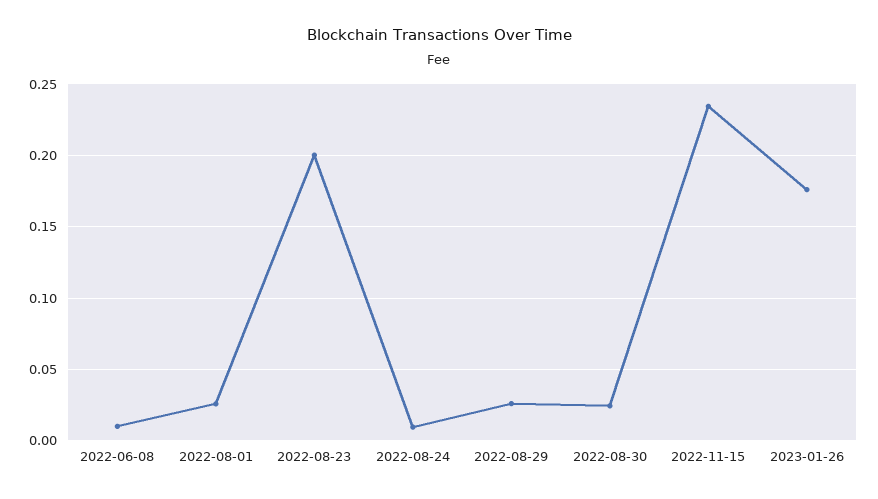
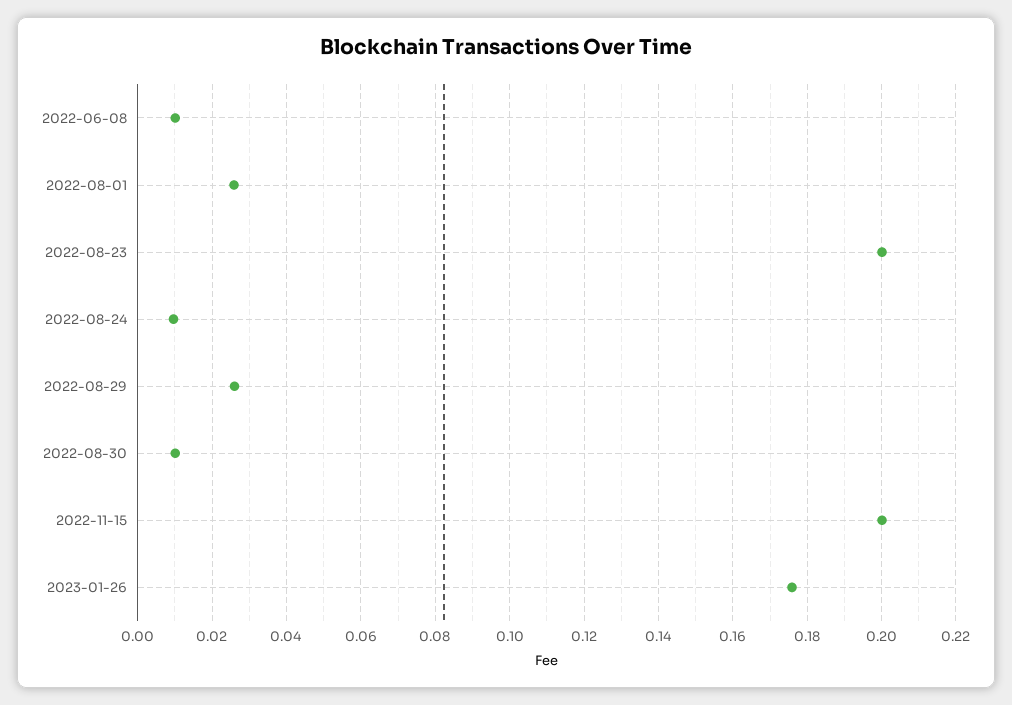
2022-08-30: 0.025 -> 0.01
2022-11-15: 0.235 -> 0.2

